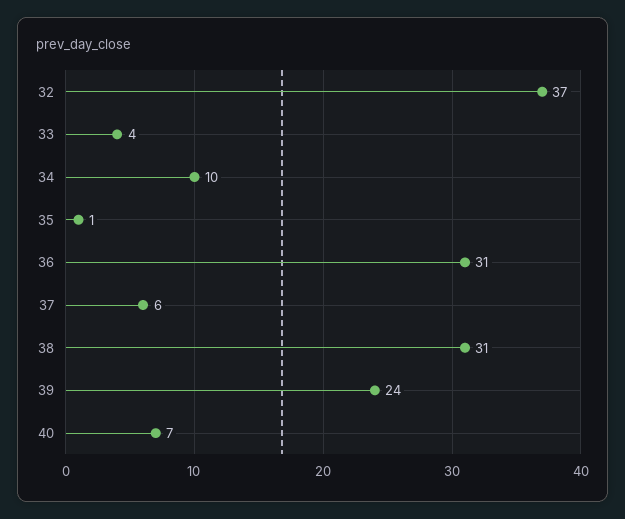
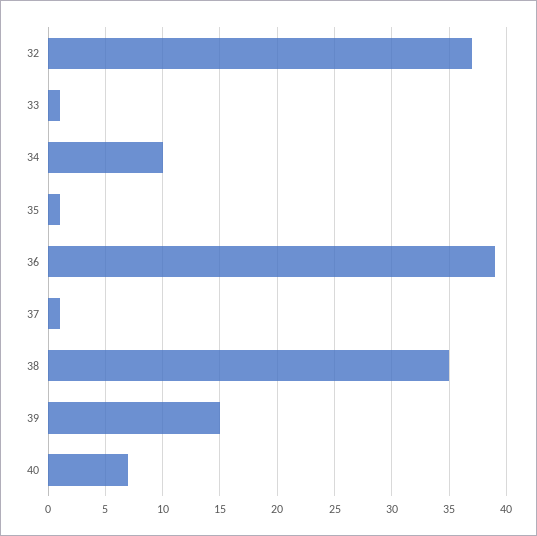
33: 4 -> 1
36: 31 -> 39
37: 6 -> 1
38: 31 -> 35
39: 24 -> 15

